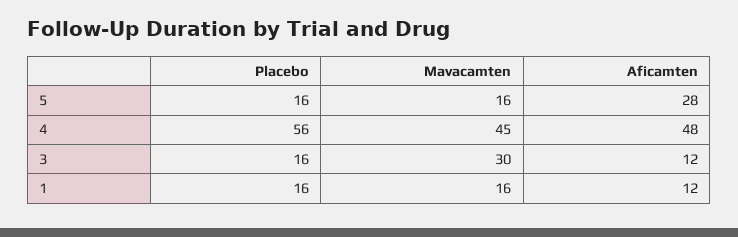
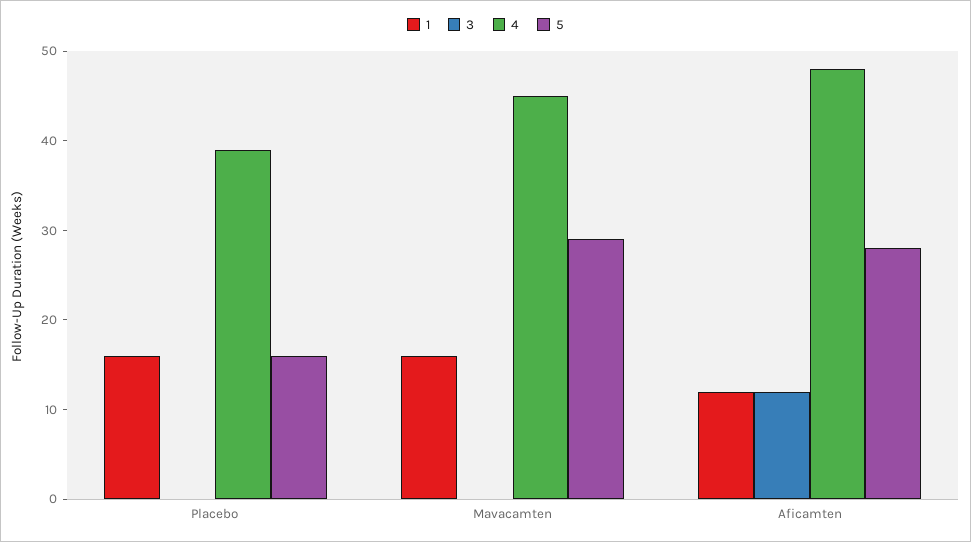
5, Mavacamten: 16 -> 29
4, Placebo: 56 -> 39
3, Placebo: 16 -> 0
3, Mavacamten: 30 -> 0

